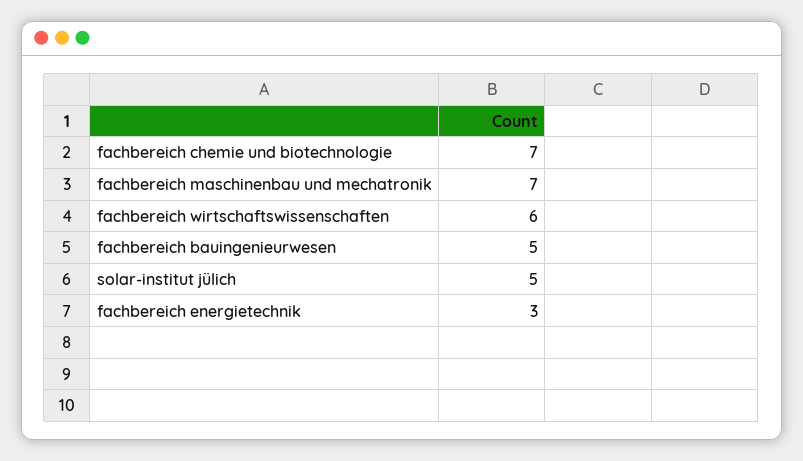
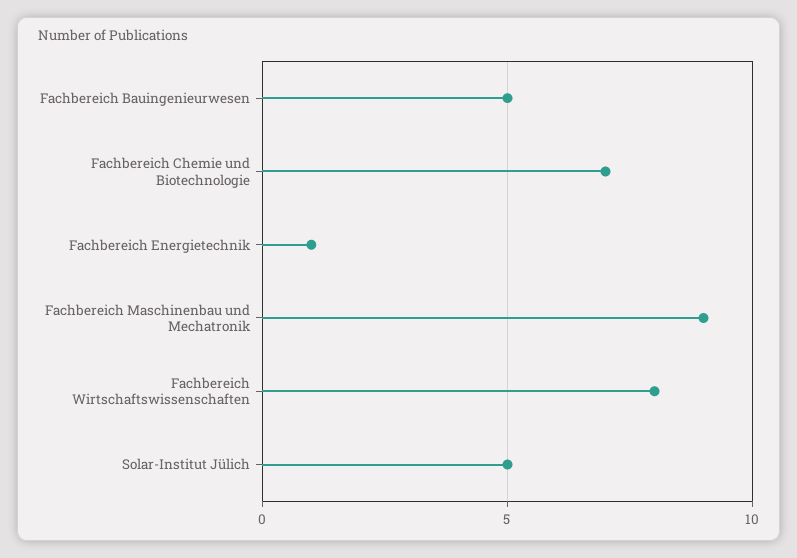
fachbereich maschinenbau und mechatronik: 7 -> 9
fachbereich wirtschaftswissenschaften: 6 -> 8
fachbereich energietechnik: 3 -> 1

